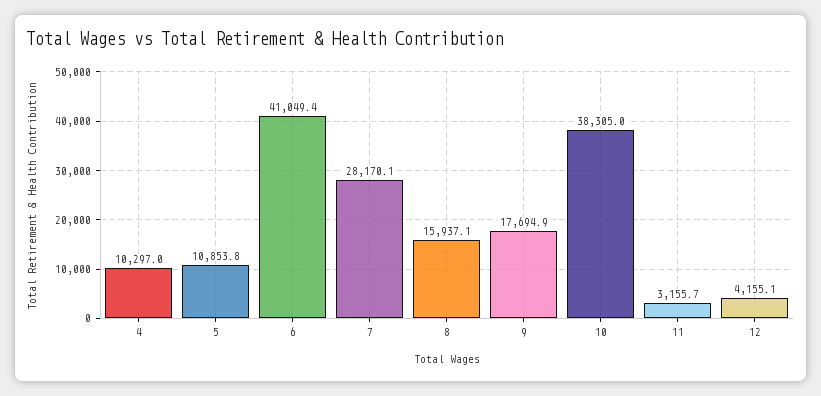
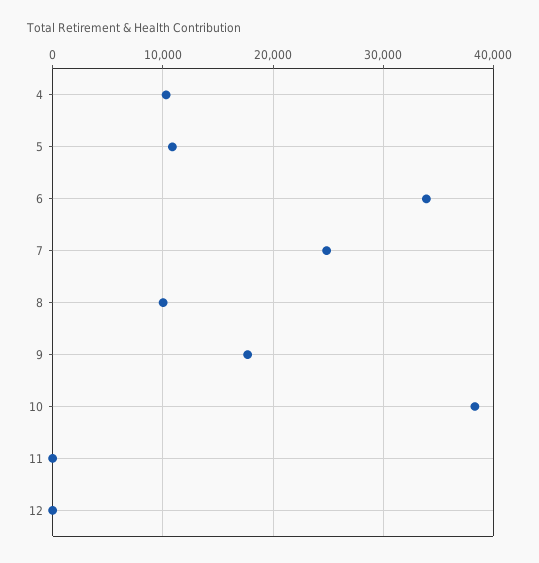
6: 41049.4 -> 34000
7: 28170.1 -> 25000
8: 15937.1 -> 10000
11: 3155.7 -> 0
12: 4155.1 -> 0

